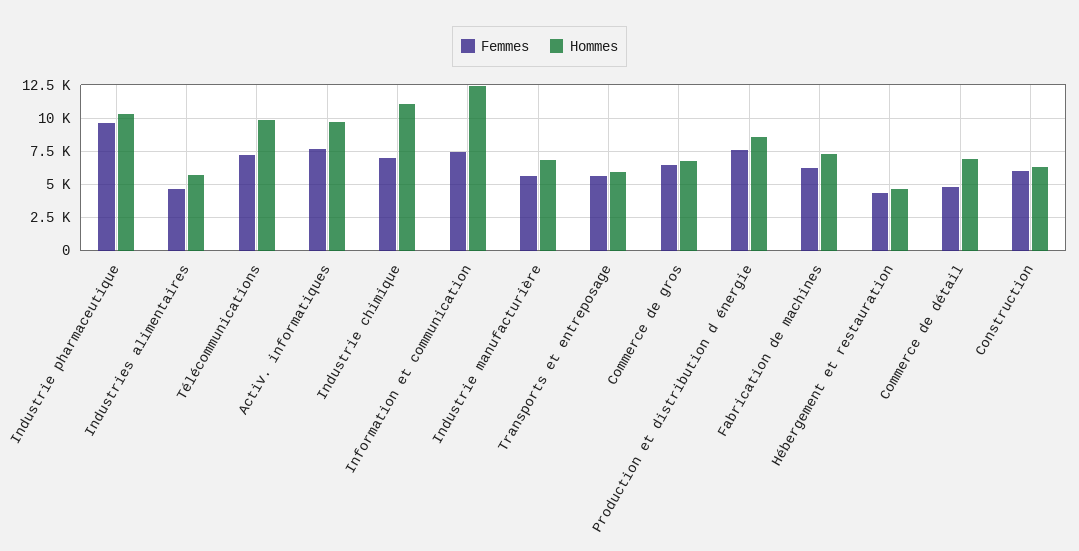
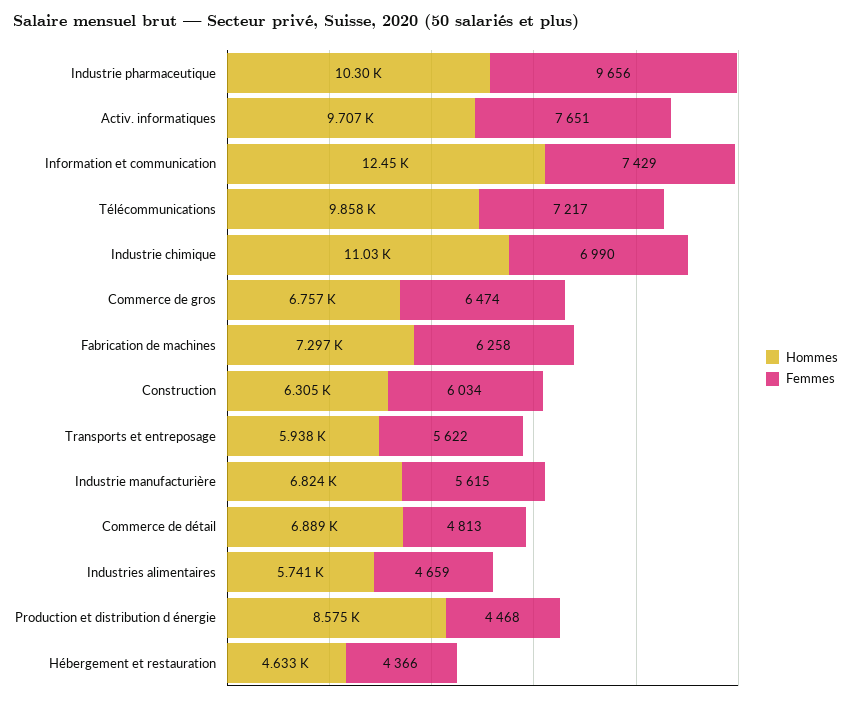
Femmes, Production et distribution d énergie: 7500 -> 4468

